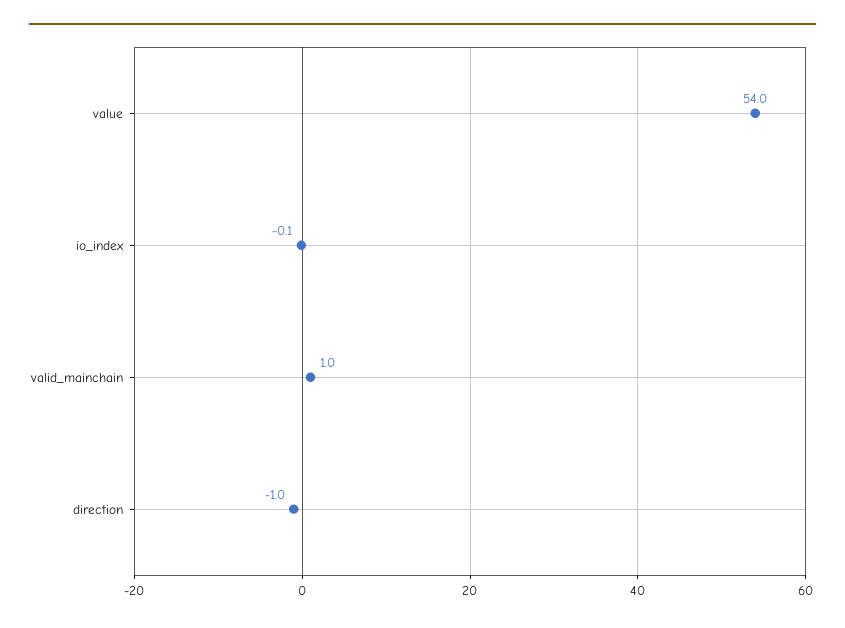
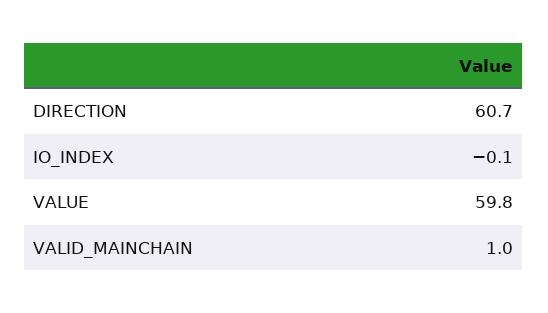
value: 54 -> 59.8
direction: -1 -> 60.7

